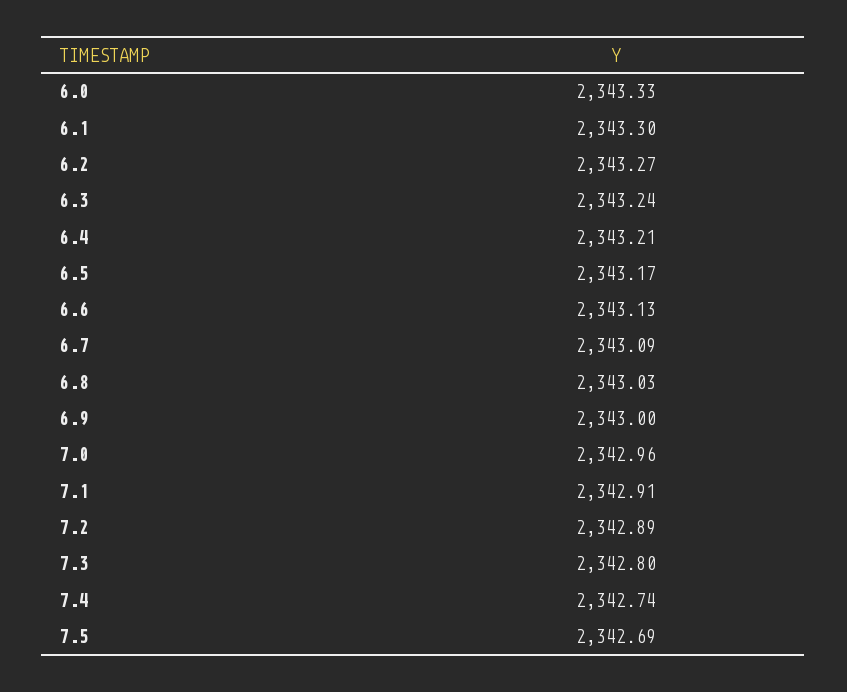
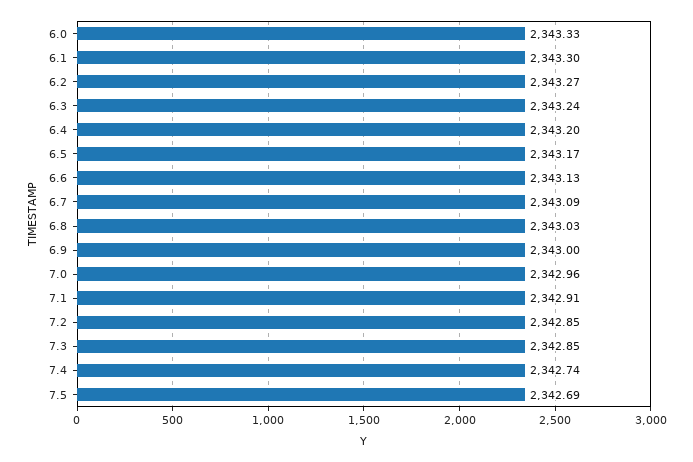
6.4: 2343.21 -> 2343.2
7.2: 2342.89 -> 2342.85
7.3: 2342.8 -> 2342.85

